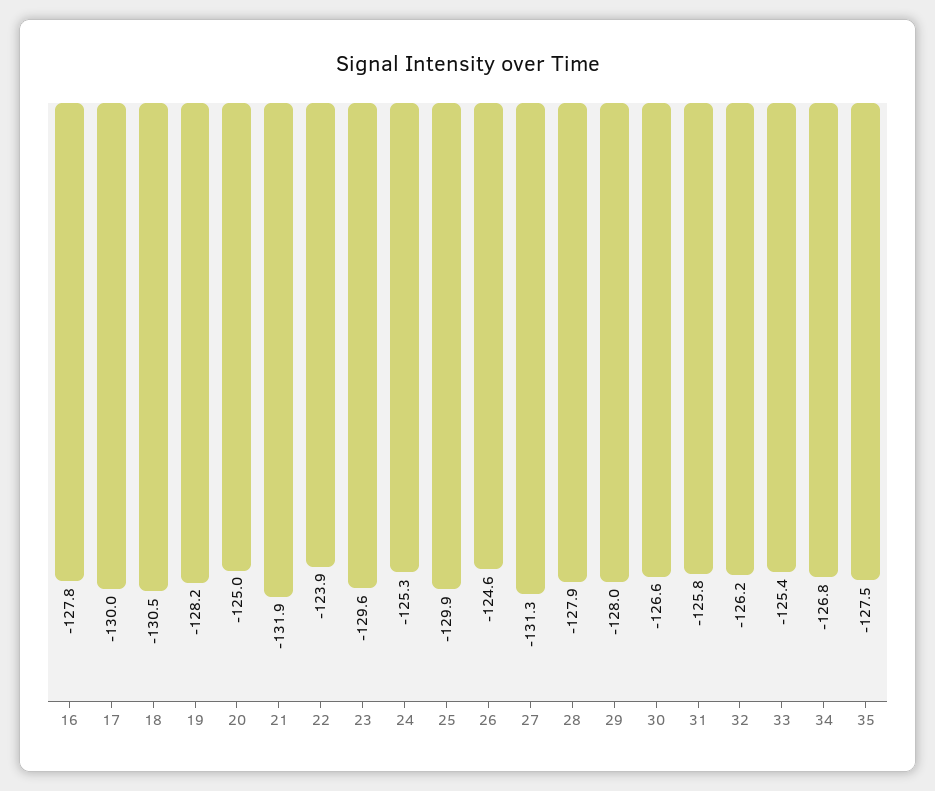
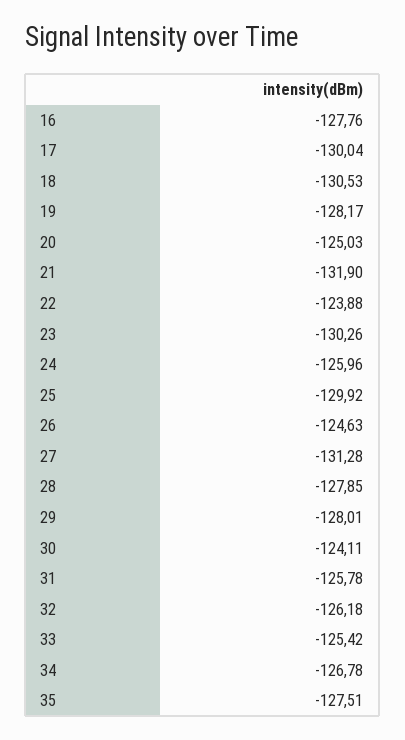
23: -129.6 -> -130.26
24: -125.3 -> -125.96
30: -126.6 -> -124.11

